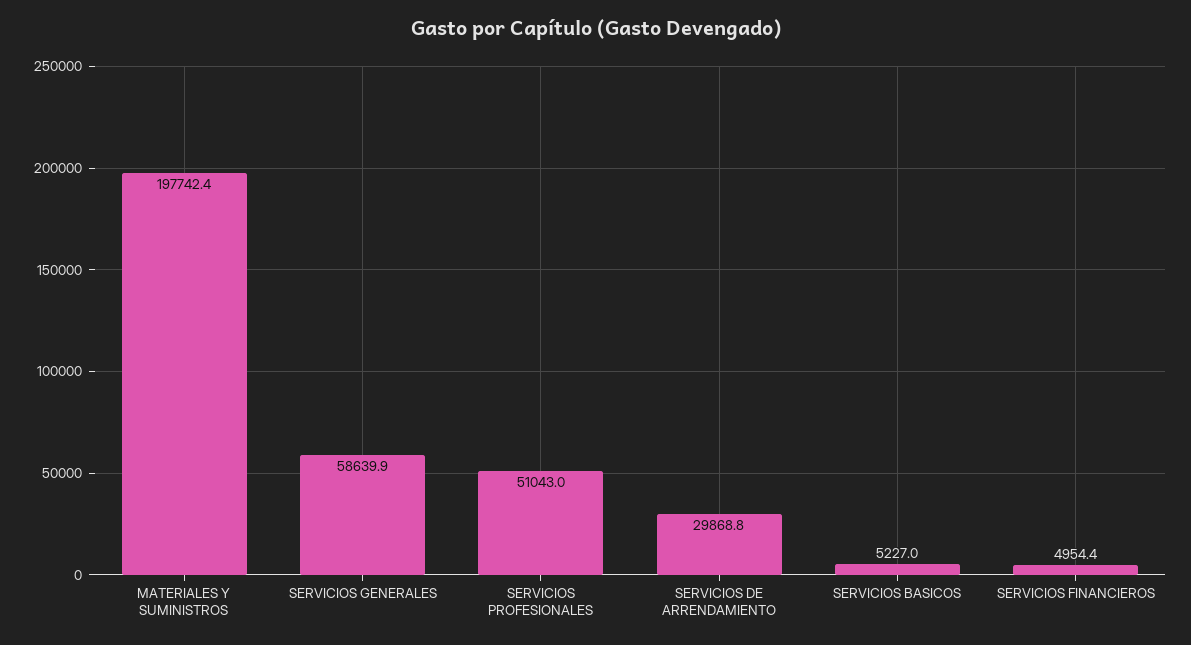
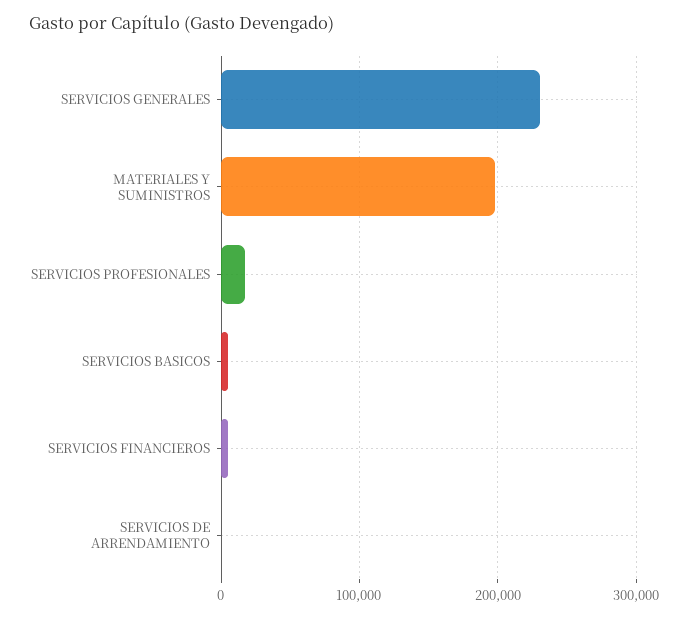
SERVICIOS GENERALES: 58639.9 -> 230000
SERVICIOS PROFESIONALES: 51043 -> 20000
SERVICIOS DE ARRENDAMIENTO: 29868.8 -> 0

